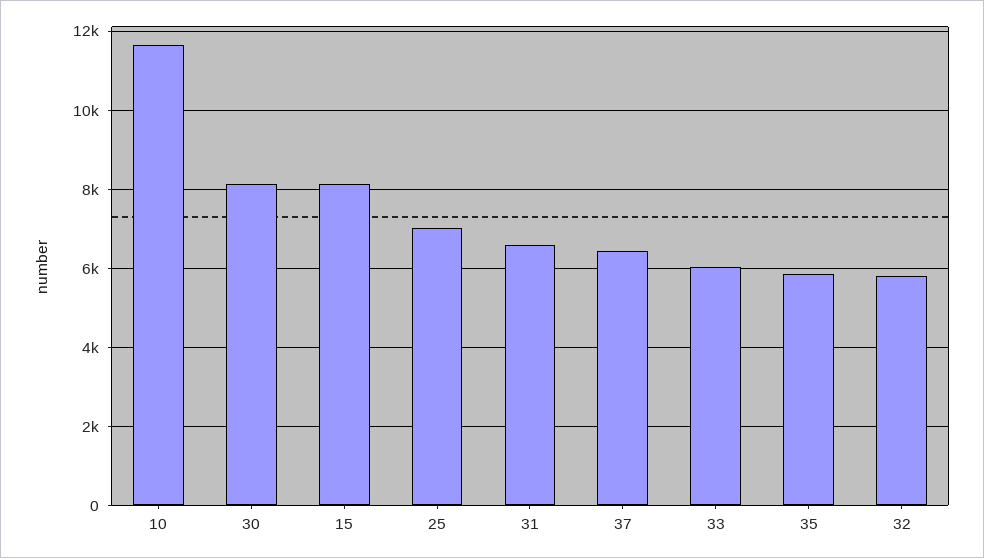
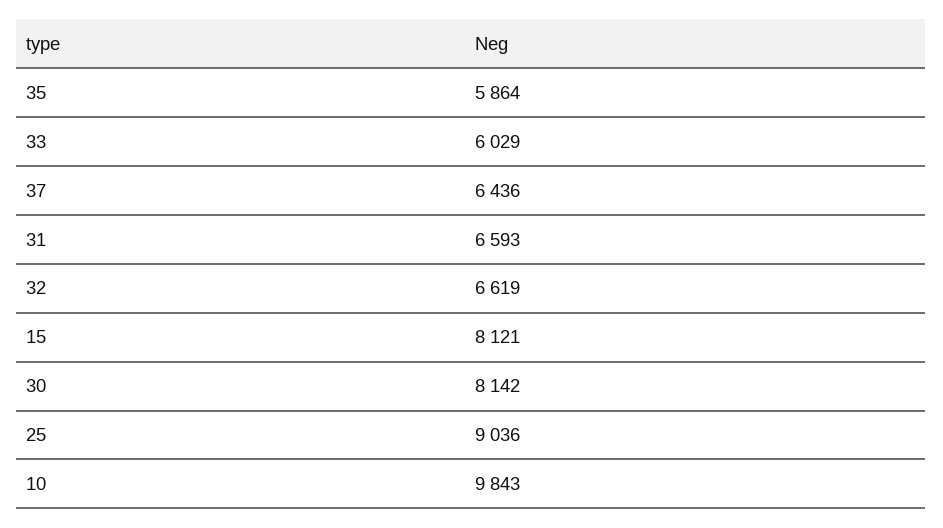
10: 11600 -> 9843
25: 7000 -> 9036
32: 5800 -> 6619

